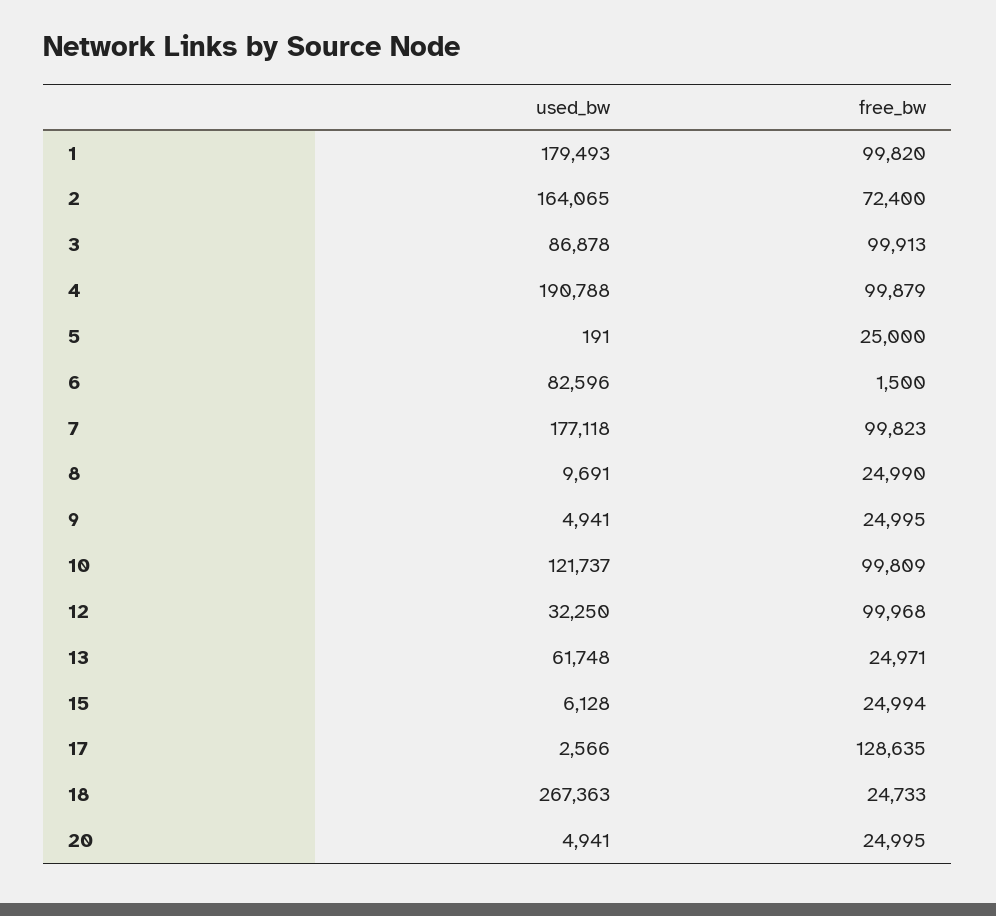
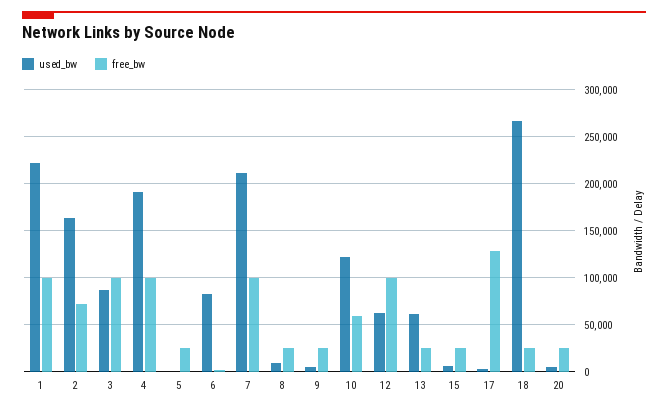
used_bw, 1: 179493 -> 220000
used_bw, 7: 177118 -> 210000
free_bw, 10: 99809 -> 60000
used_bw, 12: 32250 -> 60000

